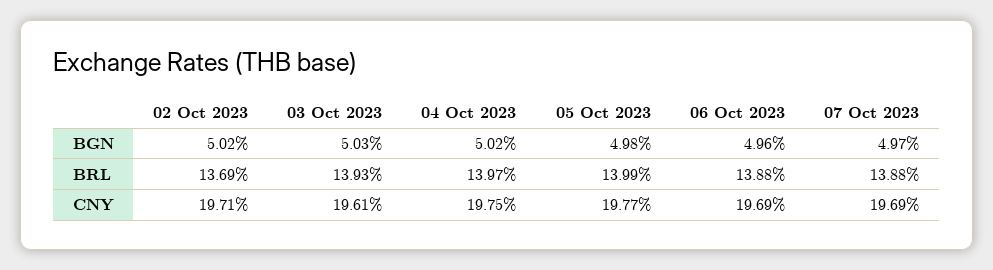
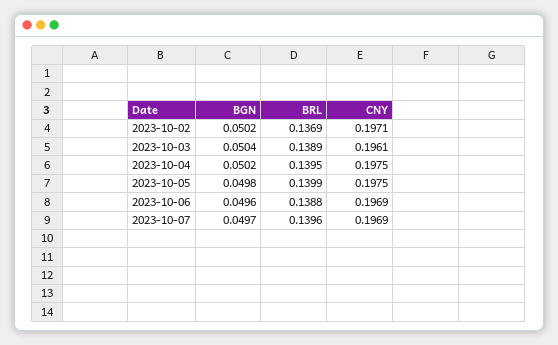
03 Oct 2023, BGN: 0.0503 -> 0.0504
03 Oct 2023, BRL: 0.1393 -> 0.1389
04 Oct 2023, BRL: 0.1397 -> 0.1395
07 Oct 2023, BRL: 0.1388 -> 0.1396
05 Oct 2023, CNY: 0.1977 -> 0.1975

